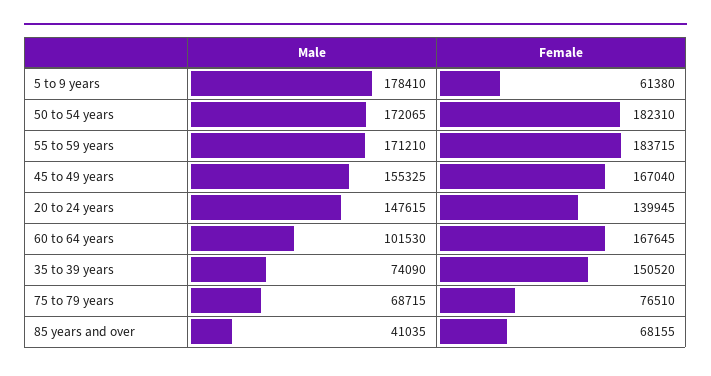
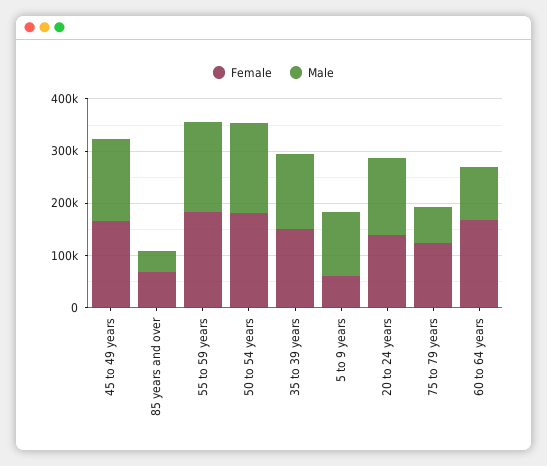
Male, 5 to 9 years: 178410 -> 120000
Male, 35 to 39 years: 74090 -> 140000
Female, 75 to 79 years: 76510 -> 120000

